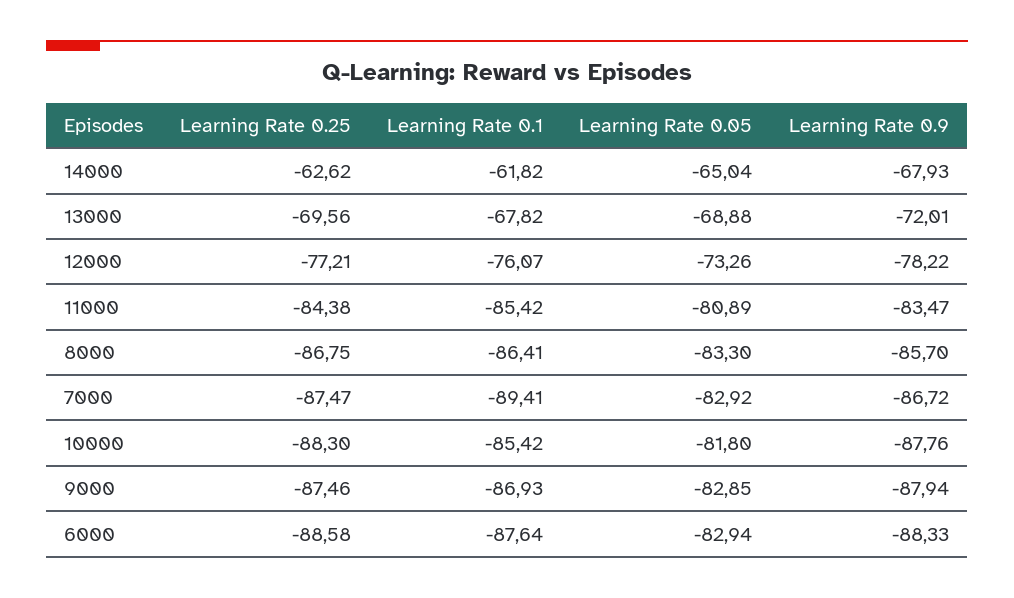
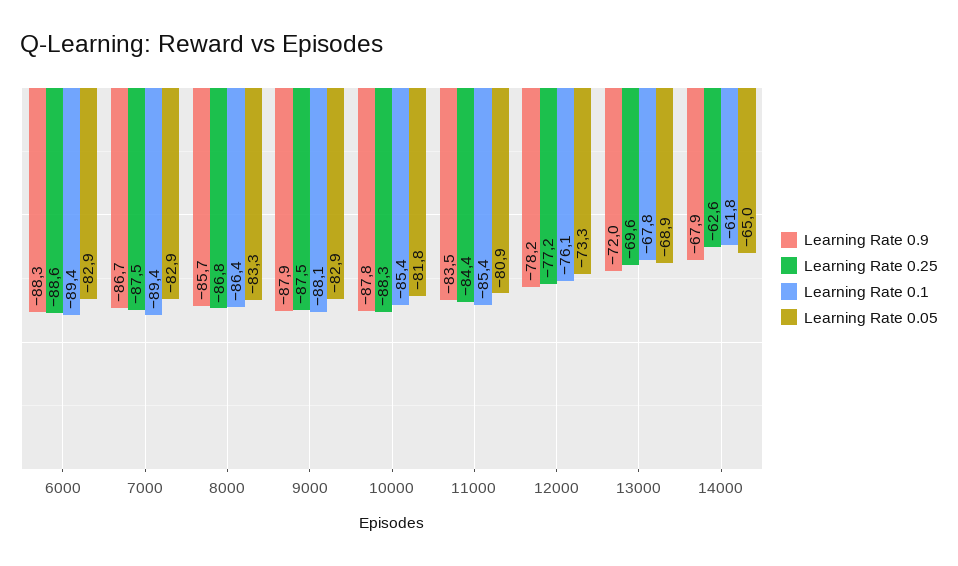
Learning Rate 0.1, 9000: -86.93 -> -88.1
Learning Rate 0.1, 6000: -87.64 -> -89.4

